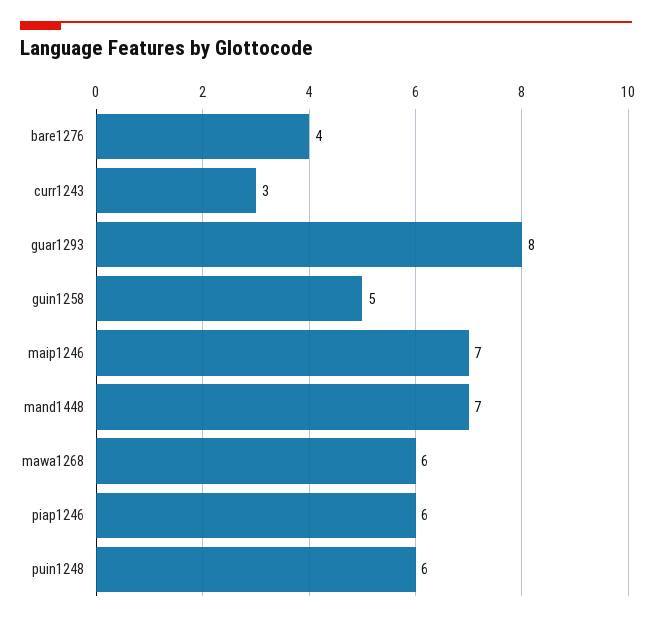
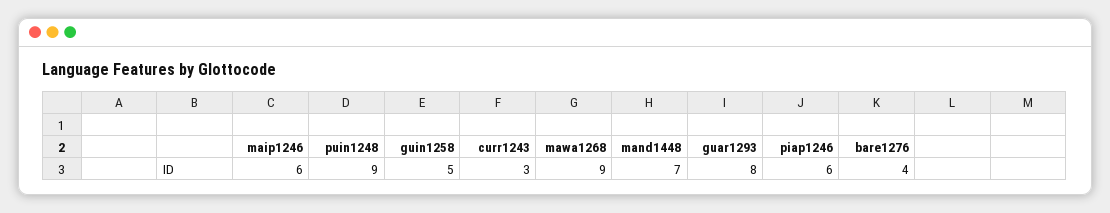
maip1246: 7 -> 6
mawa1268: 6 -> 9
puin1248: 6 -> 9

